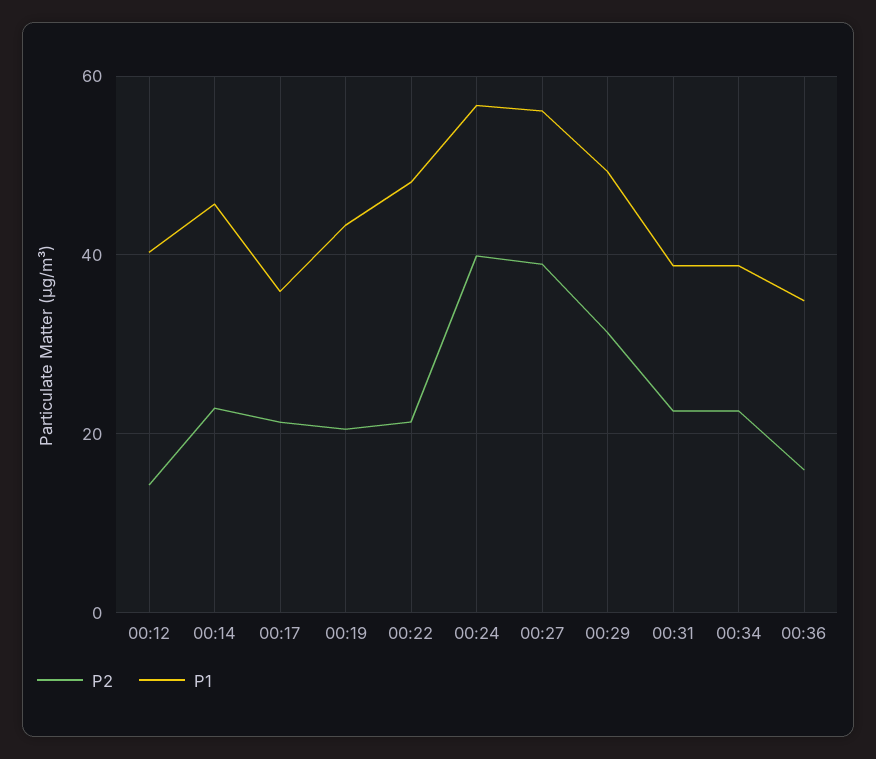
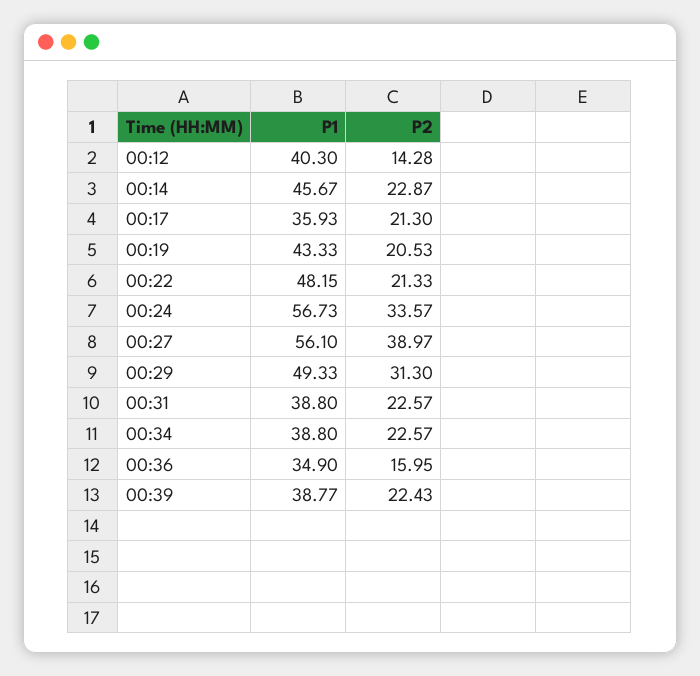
P2, 00:24: 40 -> 33.57
P1, 00:39: none -> 38.77
P2, 00:39: none -> 22.43

